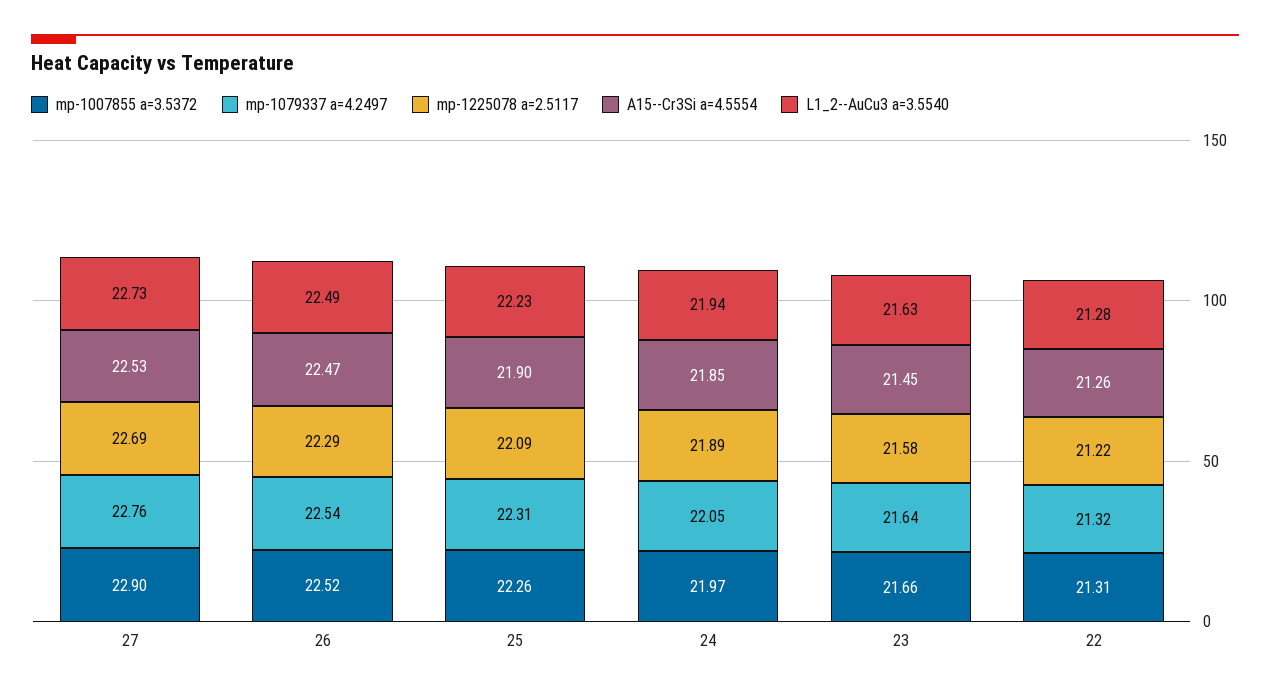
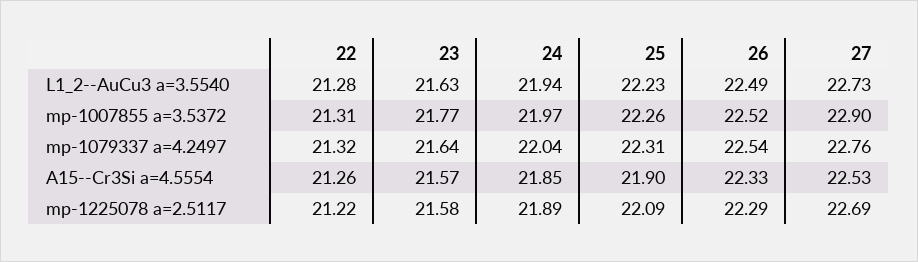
A15--Cr3Si a=4.5554, 26: 22.47 -> 22.33
mp-1079337 a=4.2497, 24: 22.05 -> 22.04
mp-1007855 a=3.5372, 23: 21.66 -> 21.77
A15--Cr3Si a=4.5554, 23: 21.45 -> 21.57

